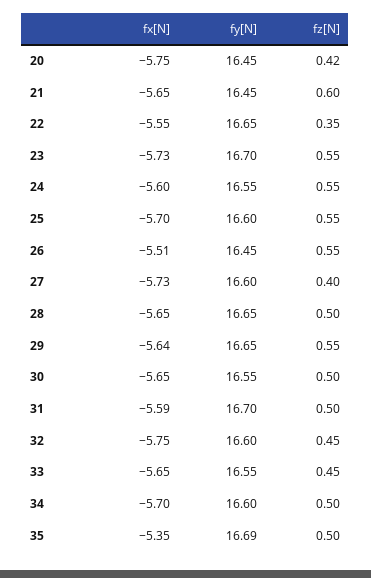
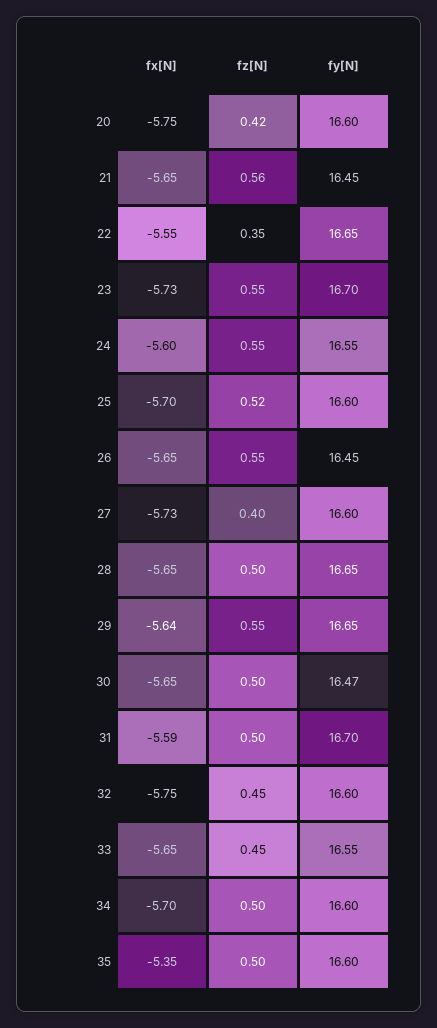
fy[N], 20: 16.45 -> 16.6
fz[N], 21: 0.6 -> 0.56
fz[N], 25: 0.55 -> 0.52
fx[N], 26: -5.51 -> -5.65
fy[N], 30: 16.55 -> 16.47
fy[N], 35: 16.69 -> 16.6

